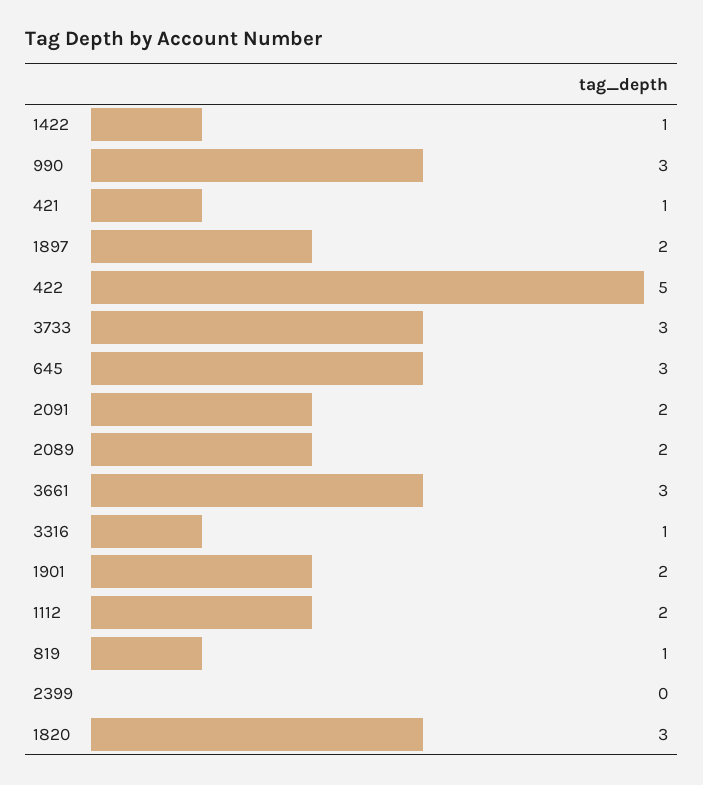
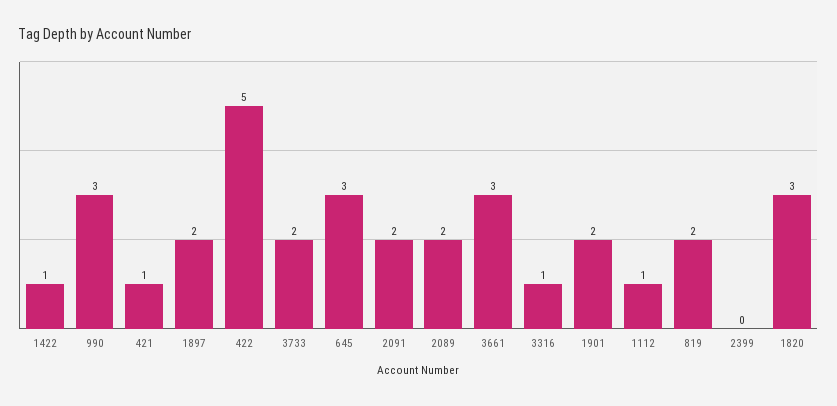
3733: 3 -> 2
1112: 2 -> 1
819: 1 -> 2

